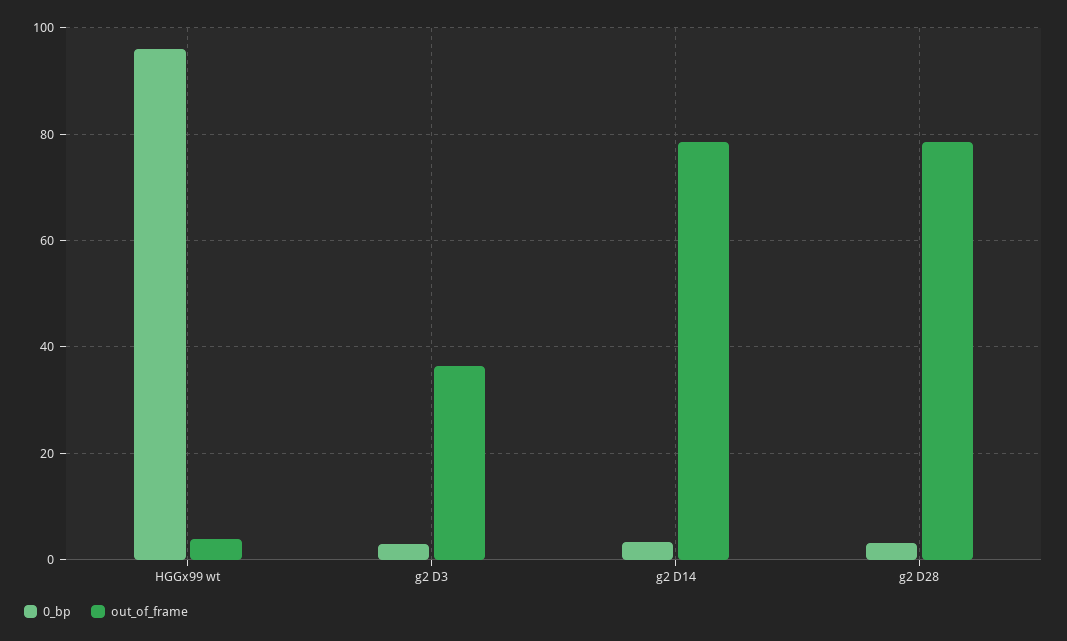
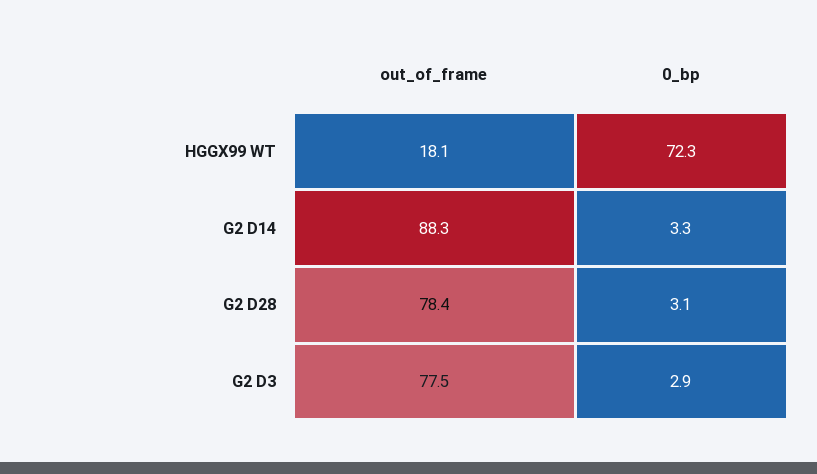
0_bp, HGGx99 wt: 96 -> 72.3
out_of_frame, HGGx99 wt: 4 -> 18.1
out_of_frame, g2 D3: 36 -> 77.5
out_of_frame, g2 D14: 78 -> 88.3

